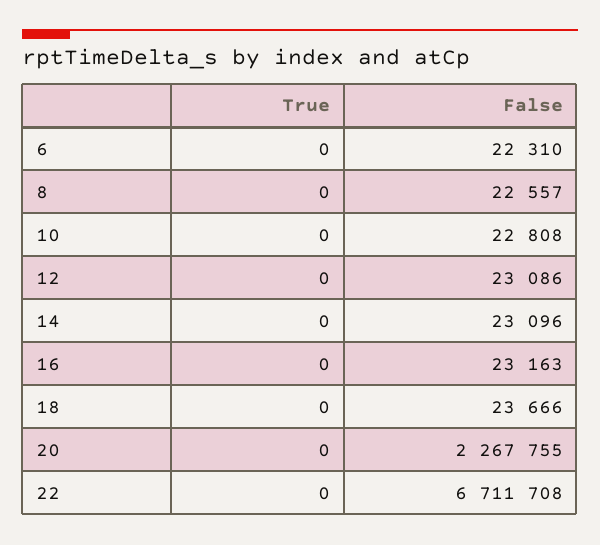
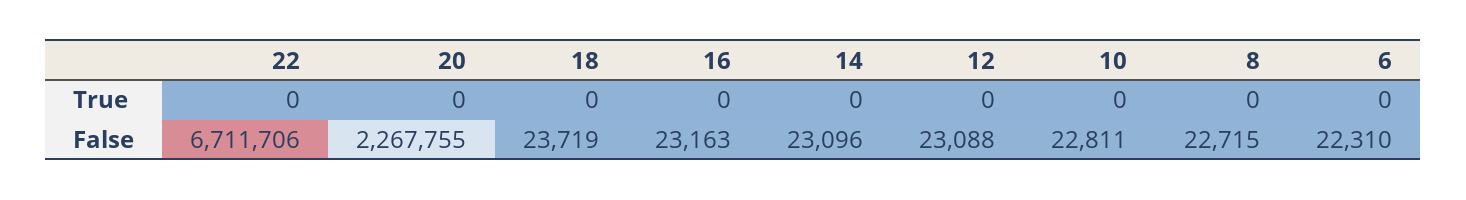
False, 8: 22557 -> 22715
False, 10: 22808 -> 22811
False, 12: 23086 -> 23088
False, 18: 23666 -> 23719
False, 22: 6711708 -> 6711706

